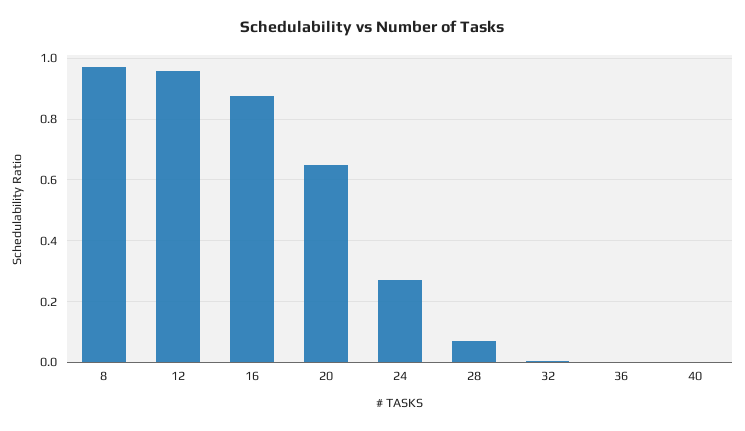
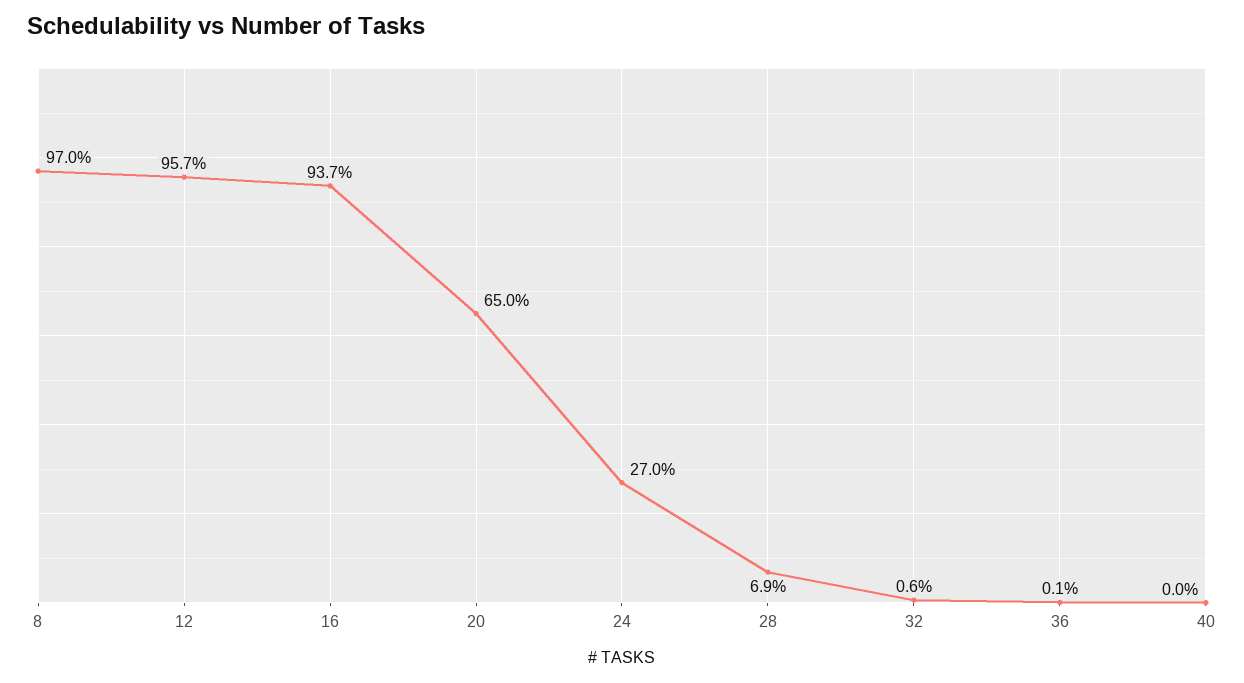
16: 0.88 -> 0.937

